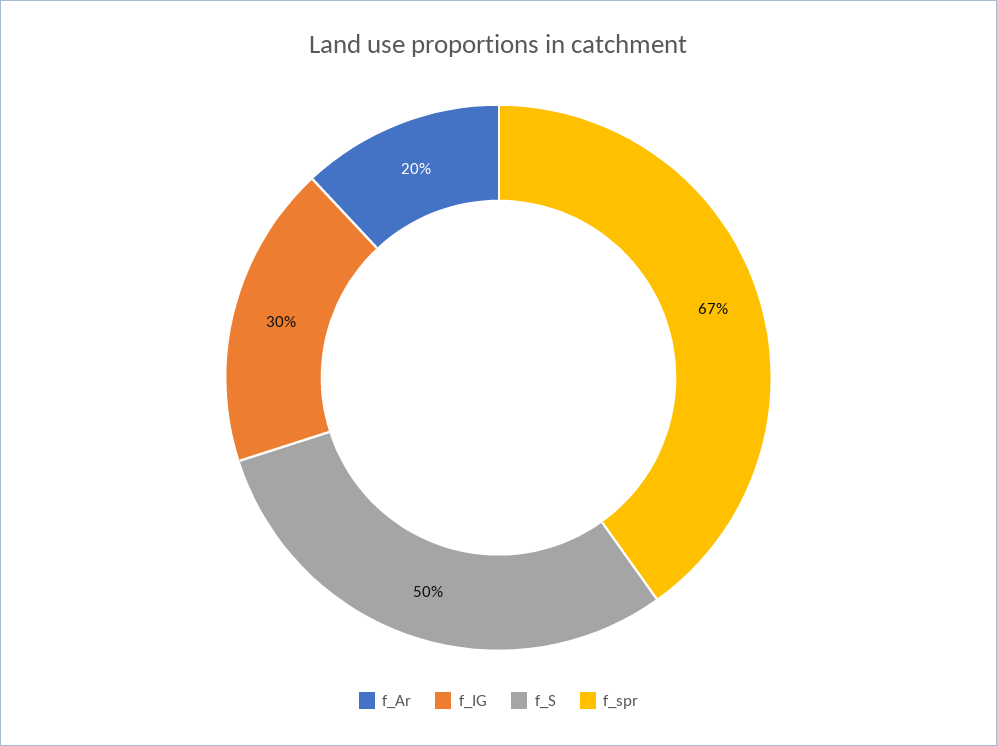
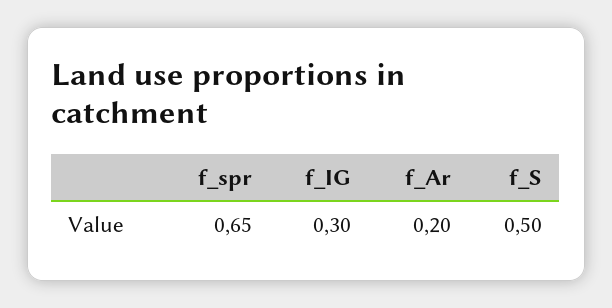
f_spr: 0.67 -> 0.65

